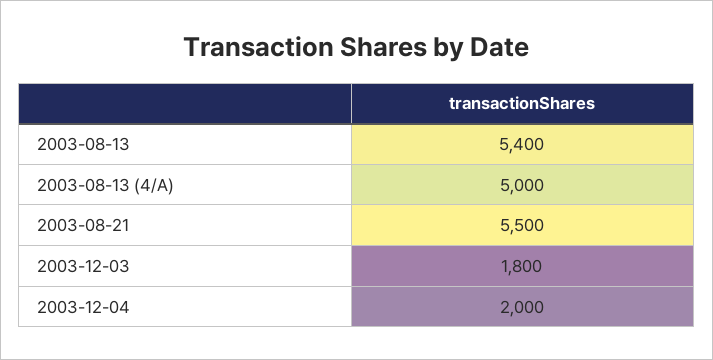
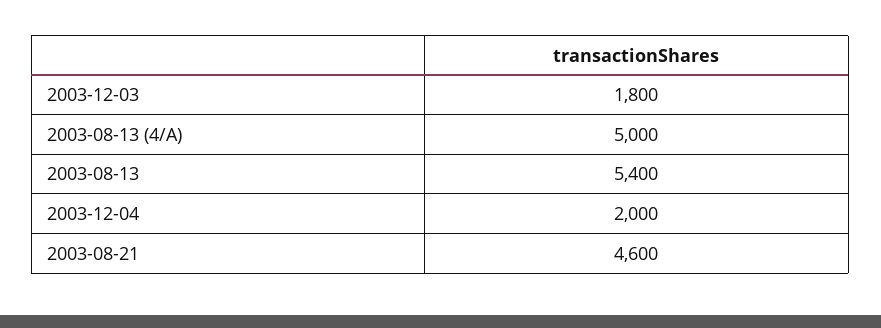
2003-08-21: 5500 -> 4600

